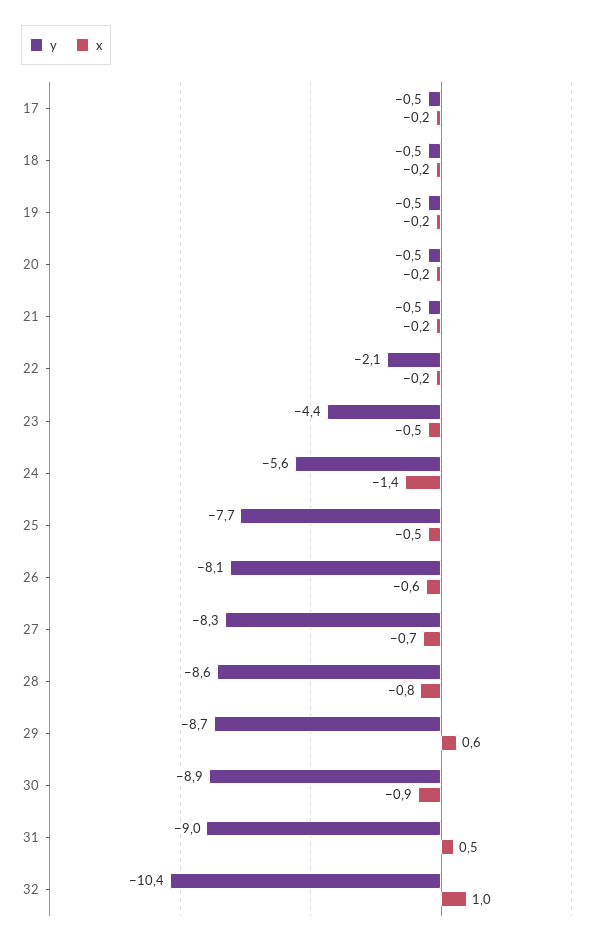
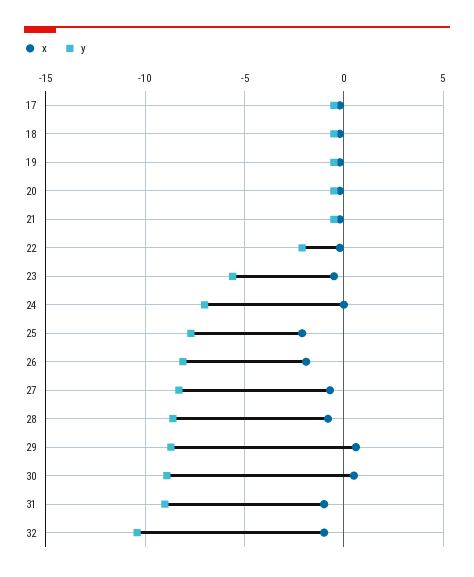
y, 23: -4.4 -> -5.5
y, 24: -5.6 -> -7
x, 24: -1.4 -> 0
x, 25: -0.5 -> -2
x, 26: -0.6 -> -2
x, 30: -0.9 -> 0.5
x, 31: 0.5 -> -1
x, 32: 1 -> -1

